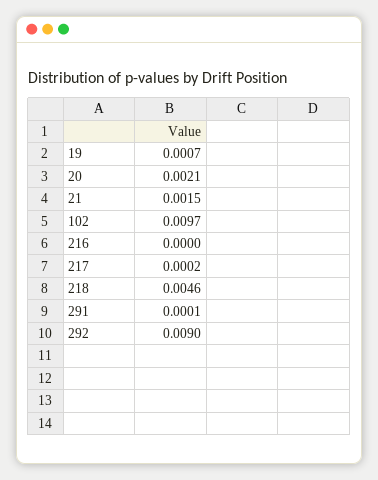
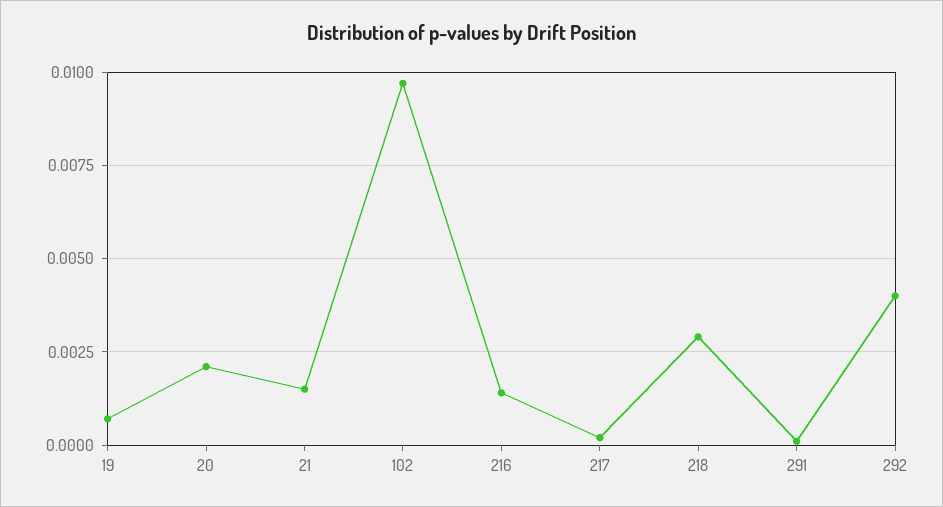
216: 0 -> 0.0015
218: 0.0046 -> 0.003
292: 0.009 -> 0.004

